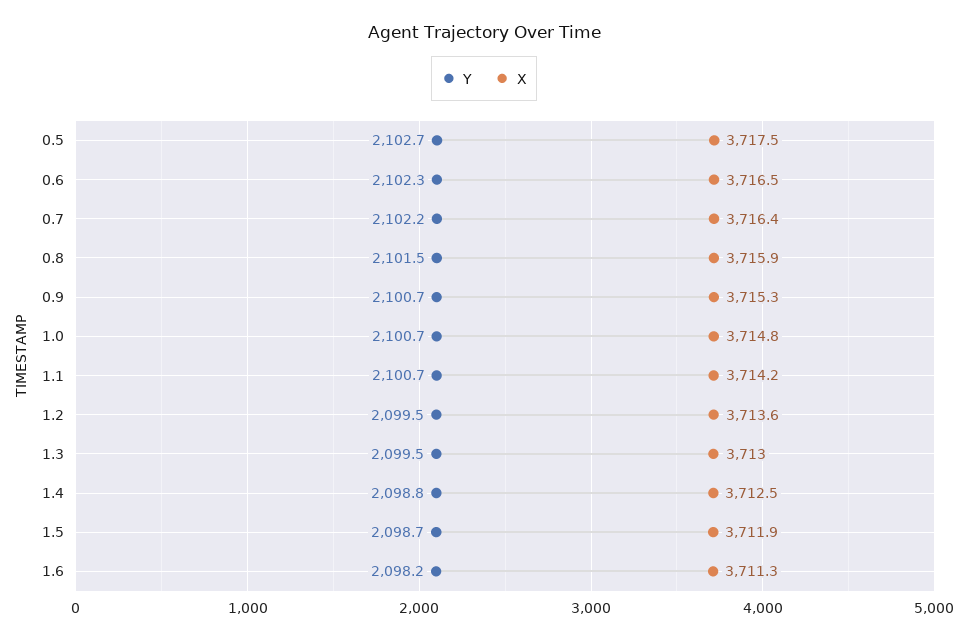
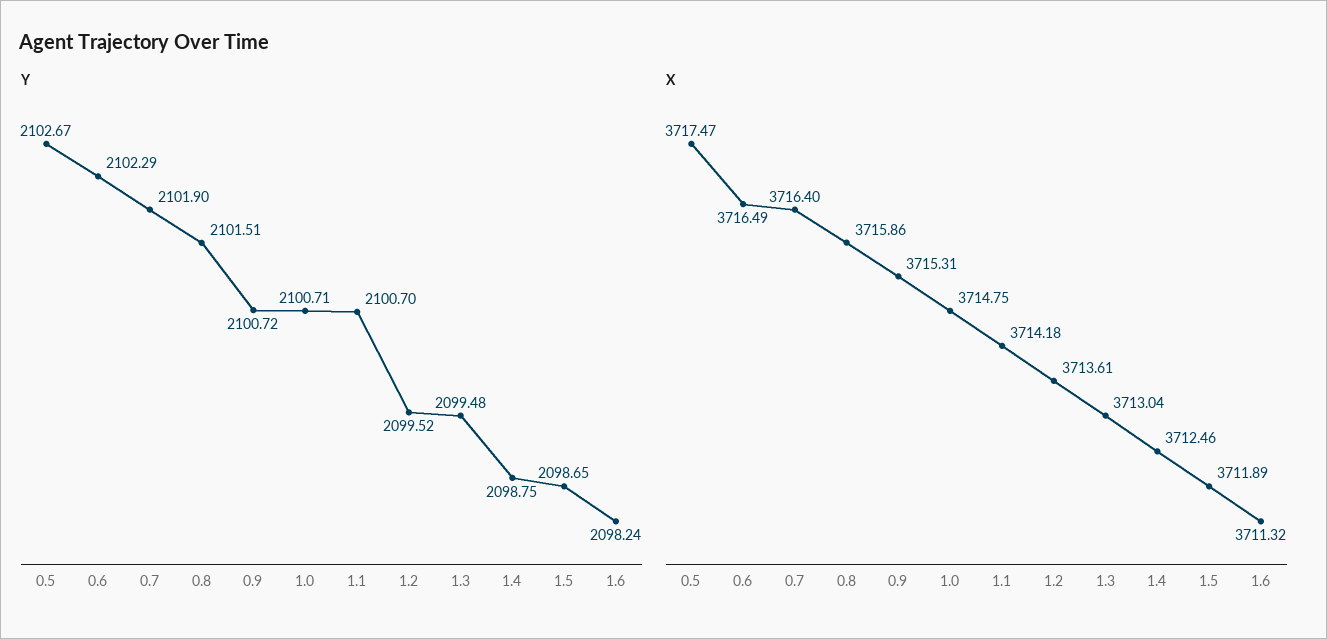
Y, 0.7: 2102.2 -> 2101.9

